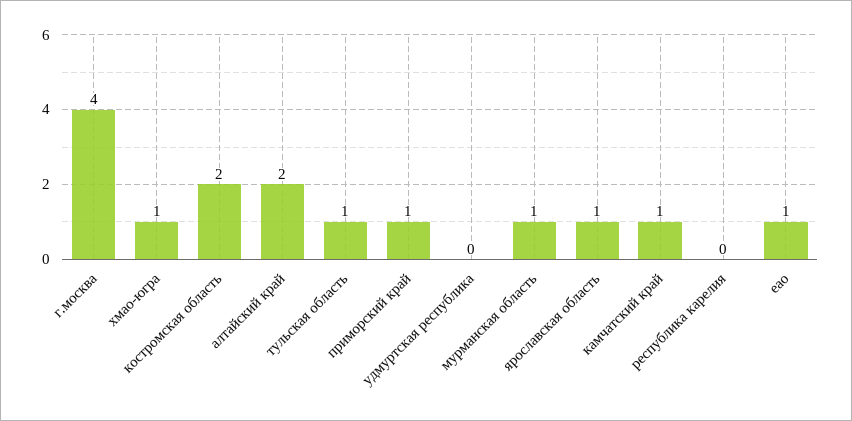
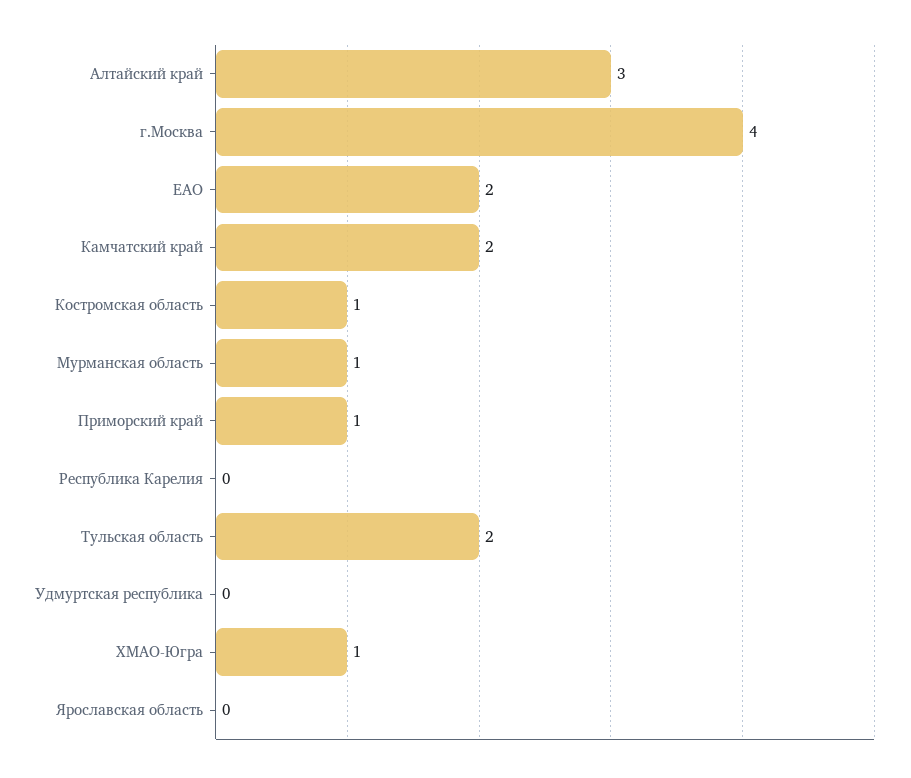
костромская область: 2 -> 1
алтайский край: 2 -> 3
тульская область: 1 -> 2
ярославская область: 1 -> 0
камчатский край: 1 -> 2
еао: 1 -> 2

